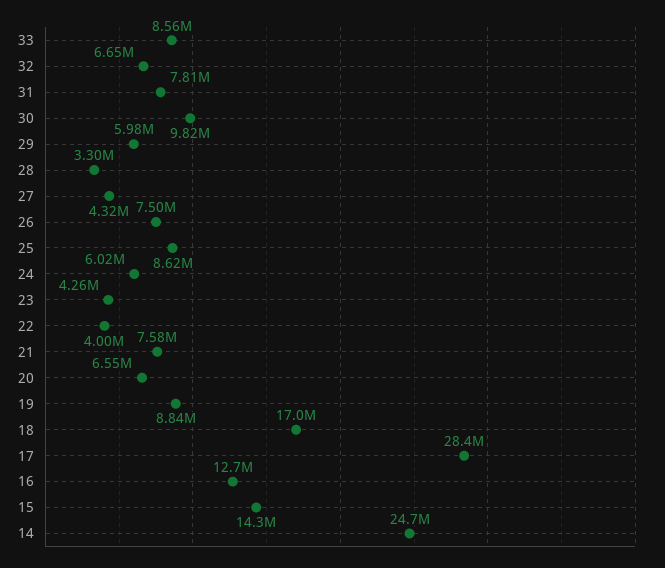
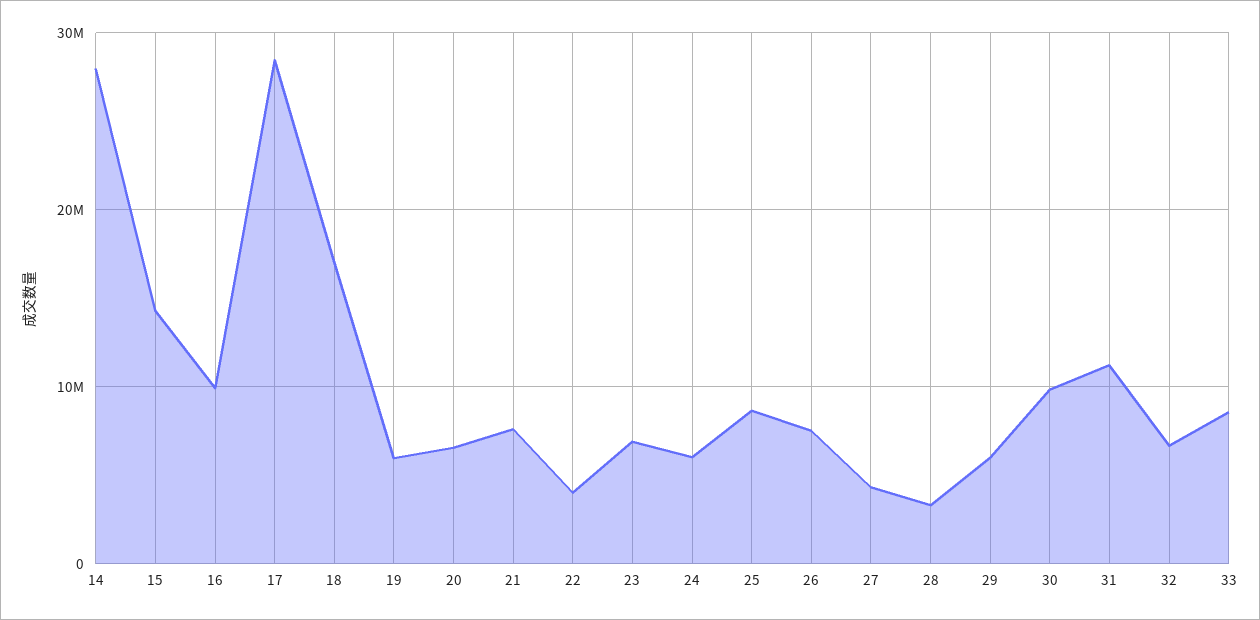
31: 7810000 -> 11000000
23: 4260000 -> 7000000
19: 8840000 -> 6000000
16: 12700000 -> 10000000
14: 24700000 -> 28000000

